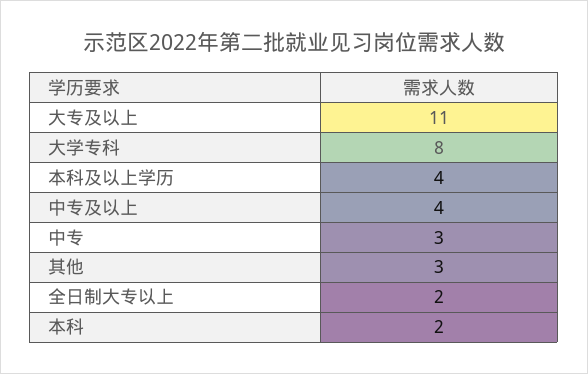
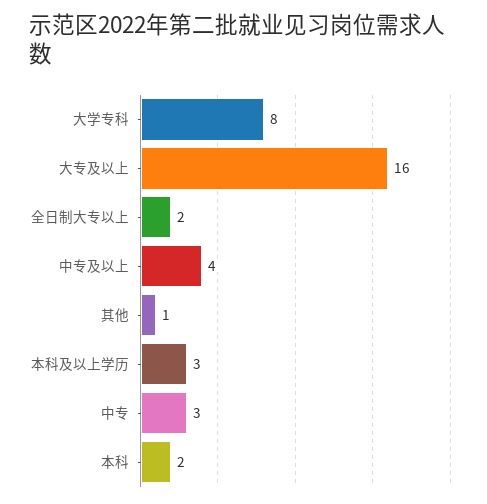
大专及以上: 11 -> 16
本科及以上学历: 4 -> 3
其他: 3 -> 1

